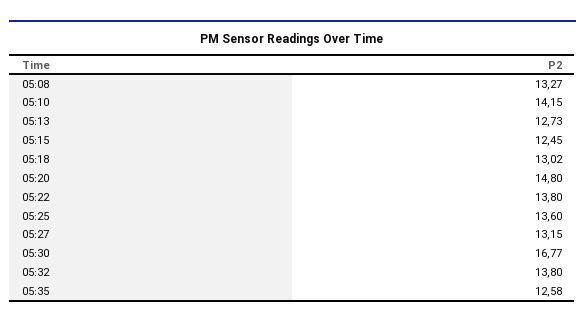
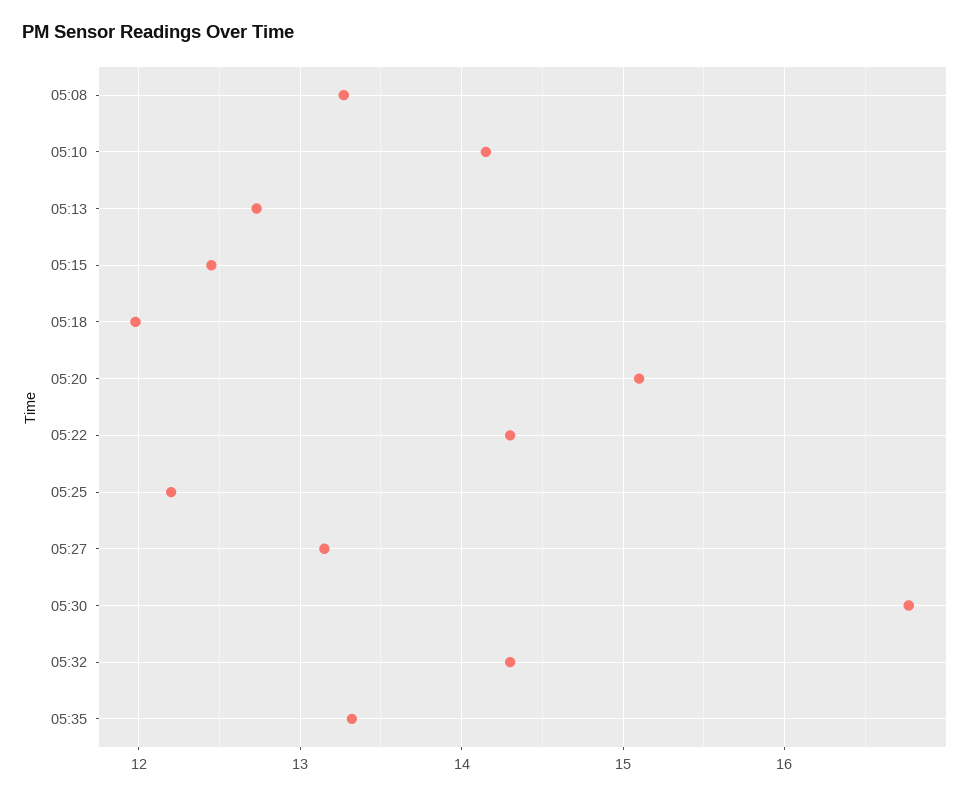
05:18: 13.02 -> 12
05:20: 14.8 -> 15.1
05:22: 13.8 -> 14.3
05:25: 13.6 -> 12.2
05:32: 13.8 -> 14.3
05:35: 12.58 -> 13.3

